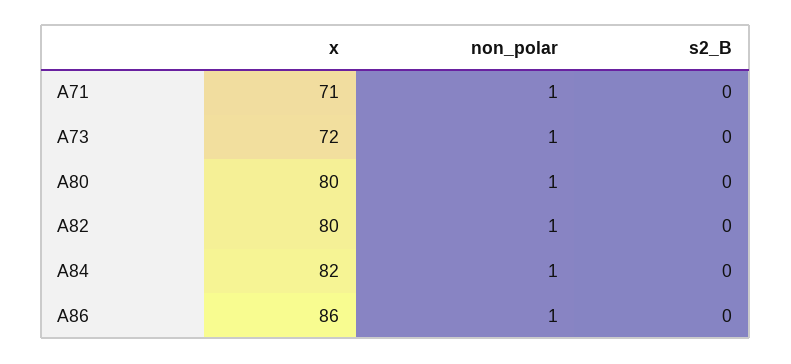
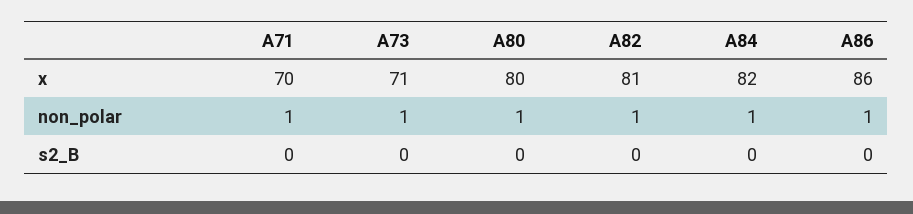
x, A71: 71 -> 70
x, A73: 72 -> 71
x, A82: 80 -> 81

